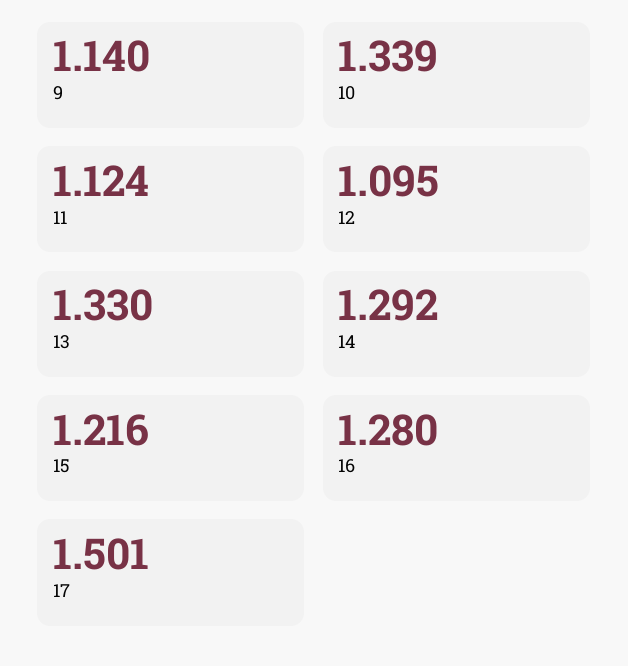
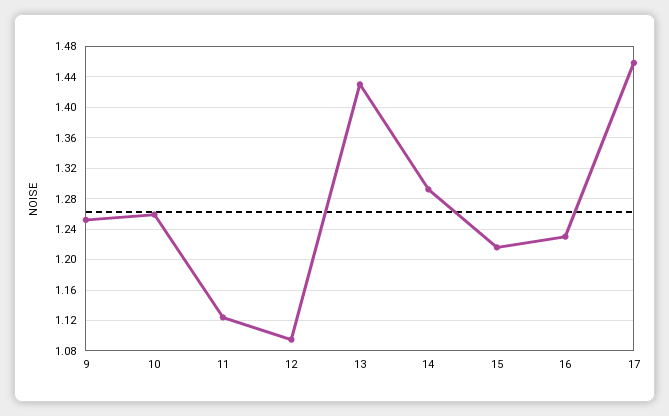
9: 1.14 -> 1.25
10: 1.339 -> 1.26
13: 1.33 -> 1.43
16: 1.28 -> 1.23
17: 1.501 -> 1.46

